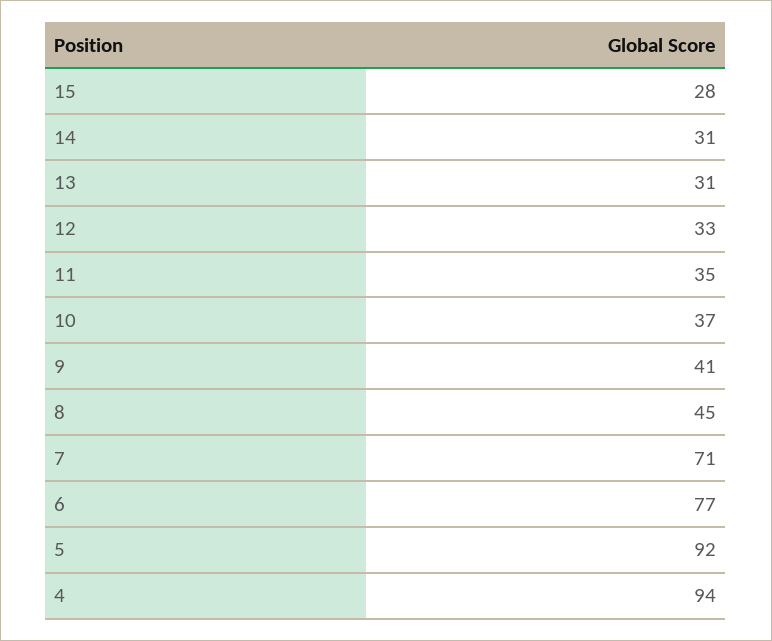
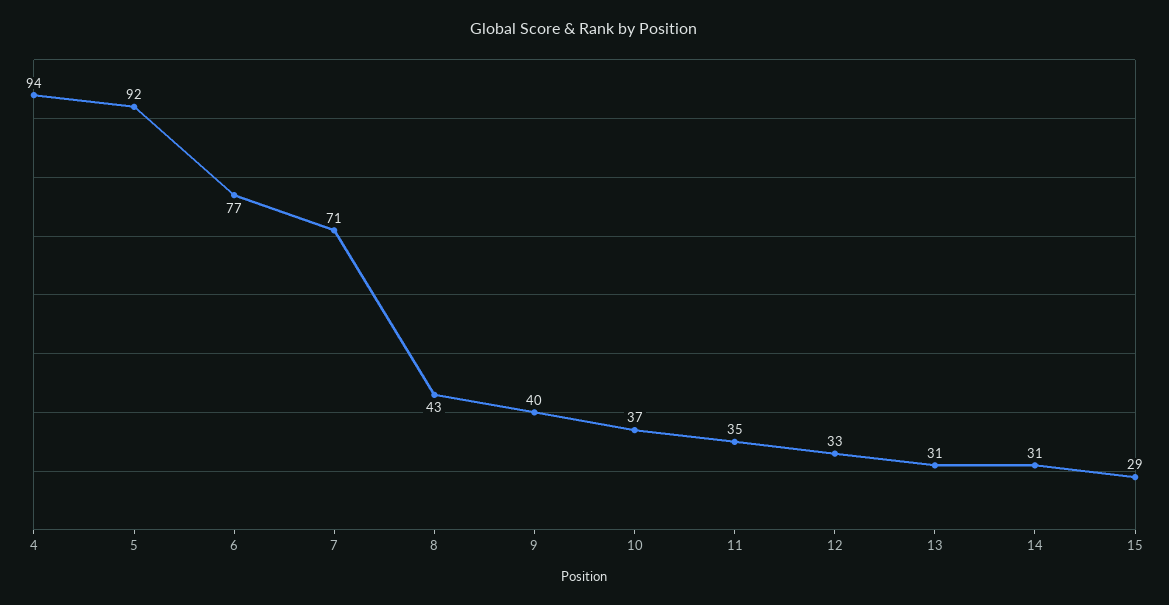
15: 28 -> 29
9: 41 -> 40
8: 45 -> 43

